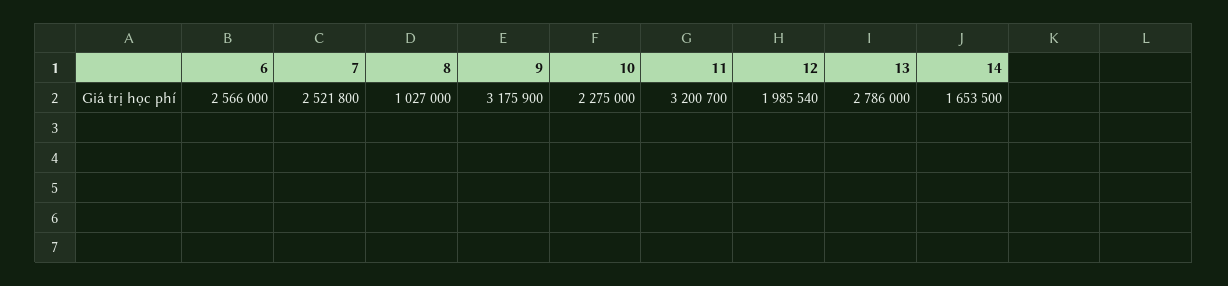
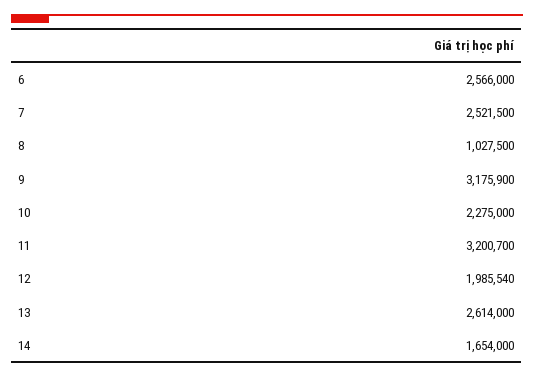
7: 2521800 -> 2521500
8: 1027000 -> 1027500
13: 2786000 -> 2614000
14: 1653500 -> 1654000

